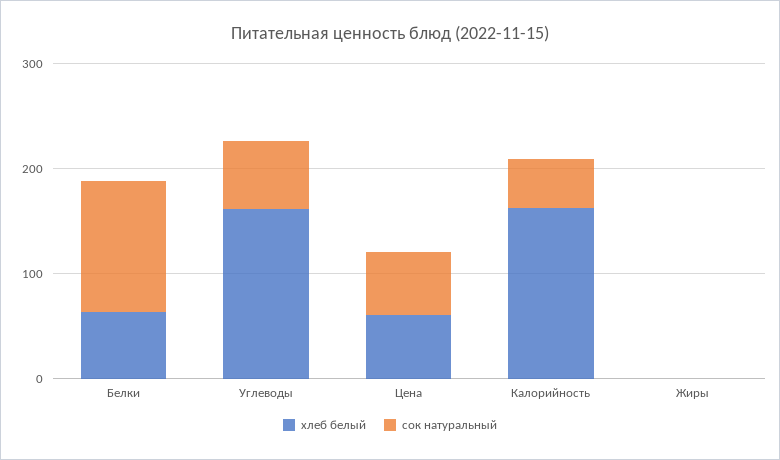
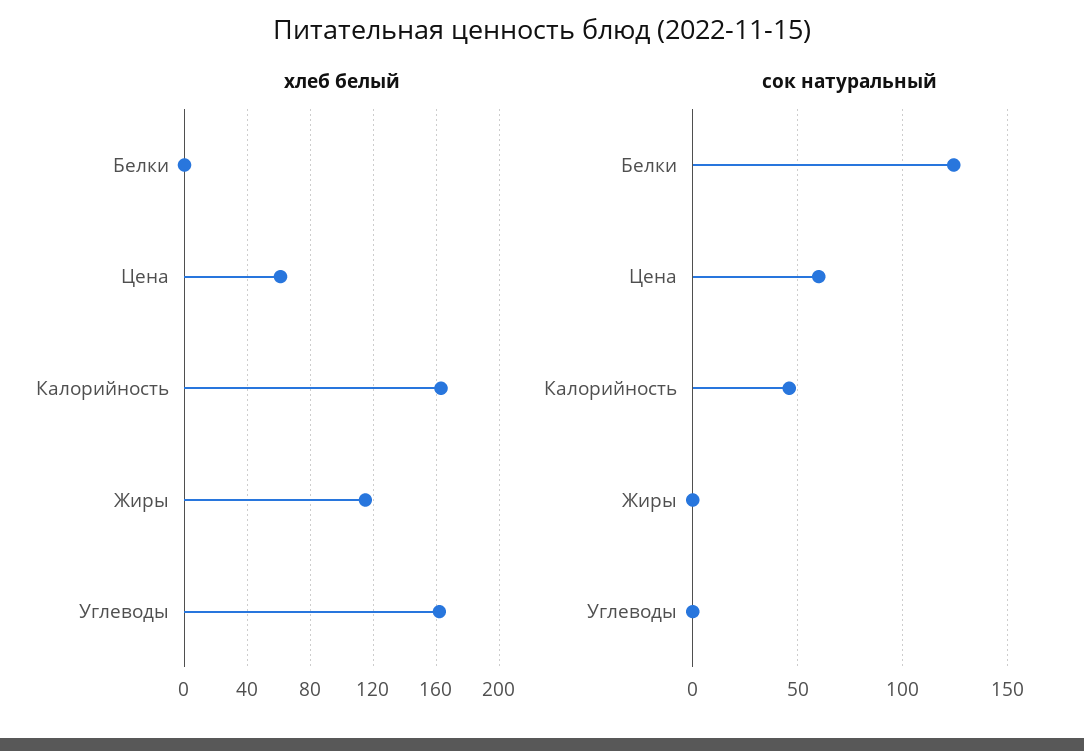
хлеб белый, Белки: 60 -> 0
сок натуральный, Углеводы: 60 -> 0
хлеб белый, Жиры: 0 -> 115

